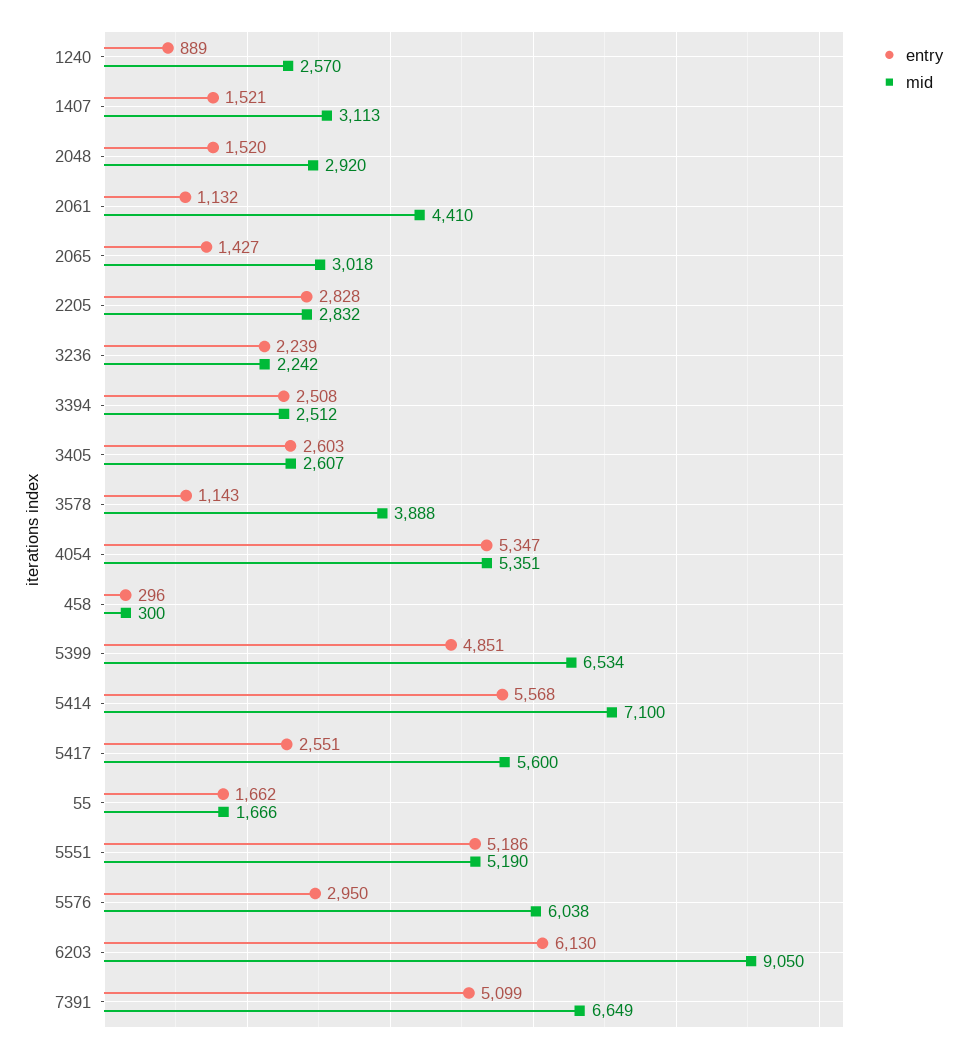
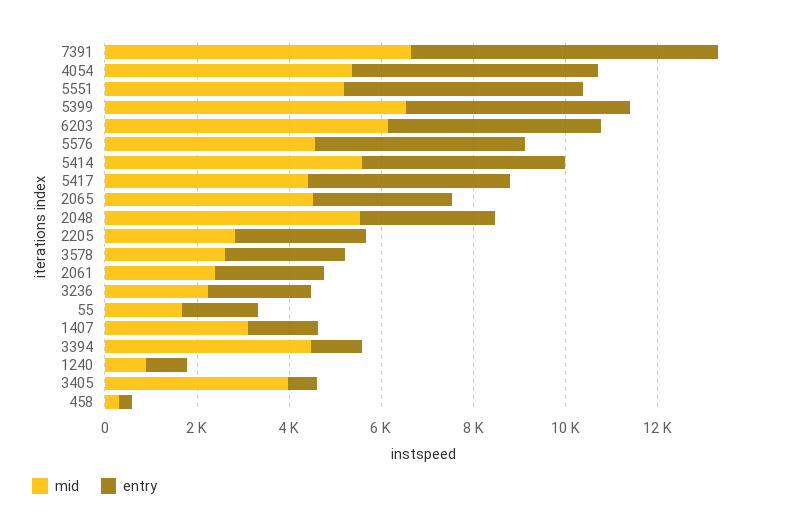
mid, 1240: 2570 -> 1000
entry, 2048: 1520 -> 3000
mid, 2048: 2920 -> 5500
entry, 2061: 1132 -> 2500
mid, 2061: 4410 -> 2500
entry, 2065: 1427 -> 3000
mid, 2065: 3018 -> 4500
entry, 3394: 2508 -> 1000
mid, 3394: 2512 -> 4500
entry, 3405: 2603 -> 500
mid, 3405: 2607 -> 4000
entry, 3578: 1143 -> 2500
mid, 3578: 3888 -> 2500
entry, 5414: 5568 -> 4500
mid, 5414: 7100 -> 5500
entry, 5417: 2551 -> 4500
mid, 5417: 5600 -> 4500
entry, 5576: 2950 -> 4500
mid, 5576: 6038 -> 4500
entry, 6203: 6130 -> 4500
mid, 6203: 9050 -> 6000
entry, 7391: 5099 -> 6500

